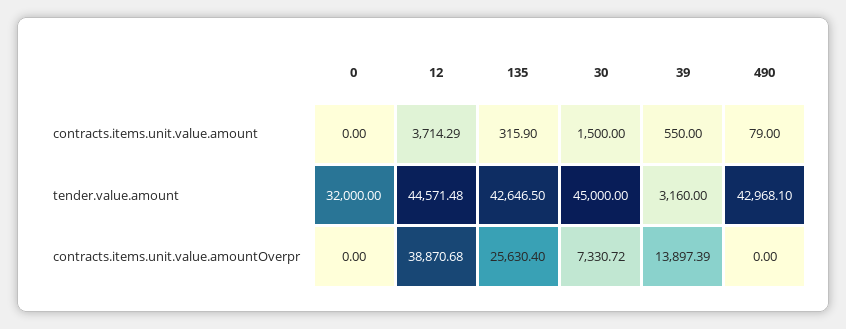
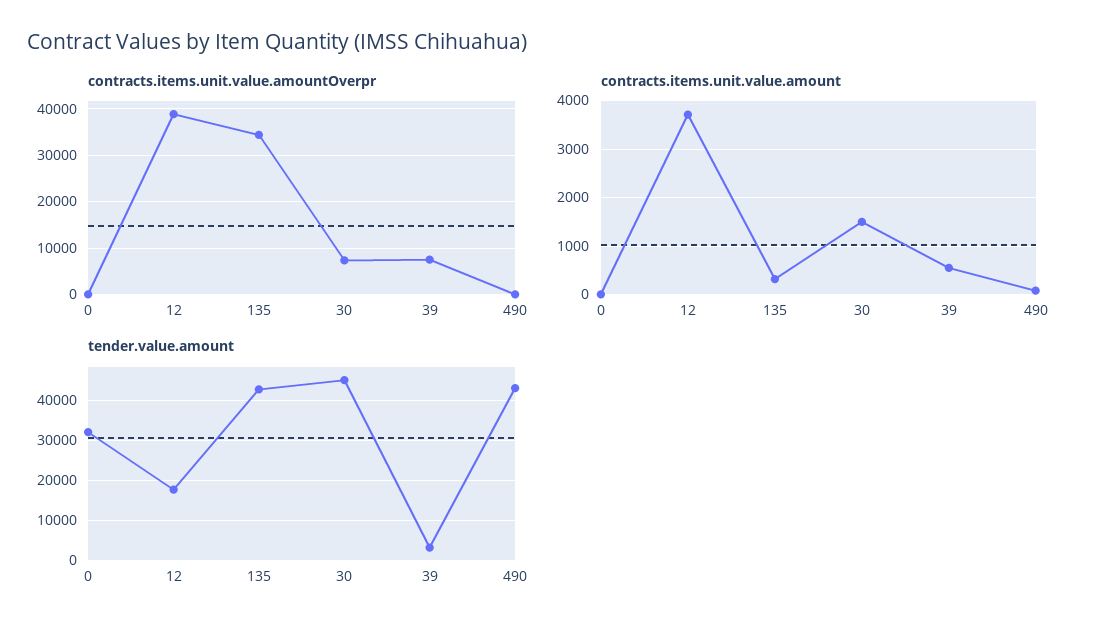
tender.value.amount, 12: 44571.48 -> 18000
contracts.items.unit.value.amountOverpr, 135: 25630.4 -> 34000
contracts.items.unit.value.amountOverpr, 39: 13897.39 -> 8000

